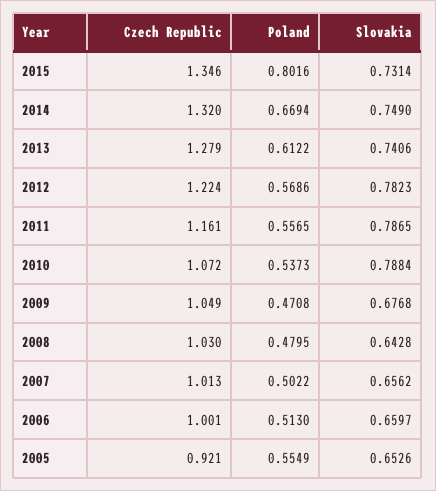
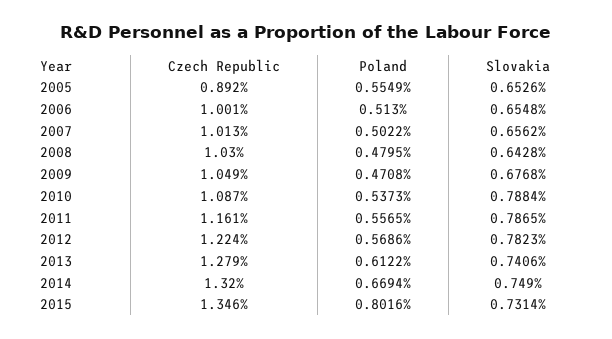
Czech Republic, 2010: 1.072 -> 1.087
Slovakia, 2006: 0.6597 -> 0.6548
Czech Republic, 2005: 0.921 -> 0.892

